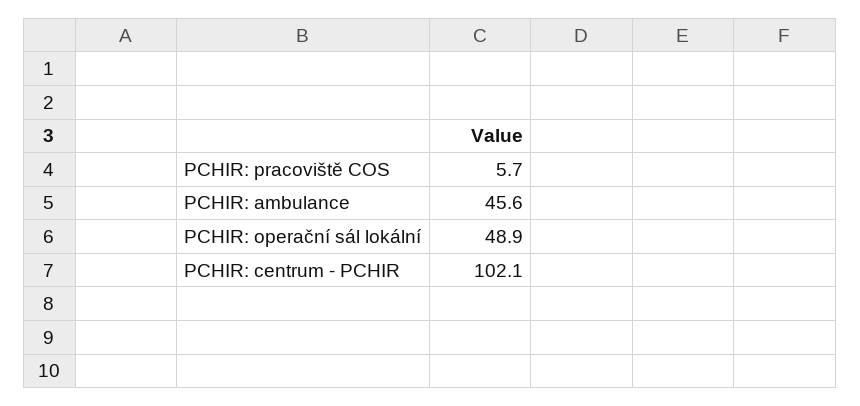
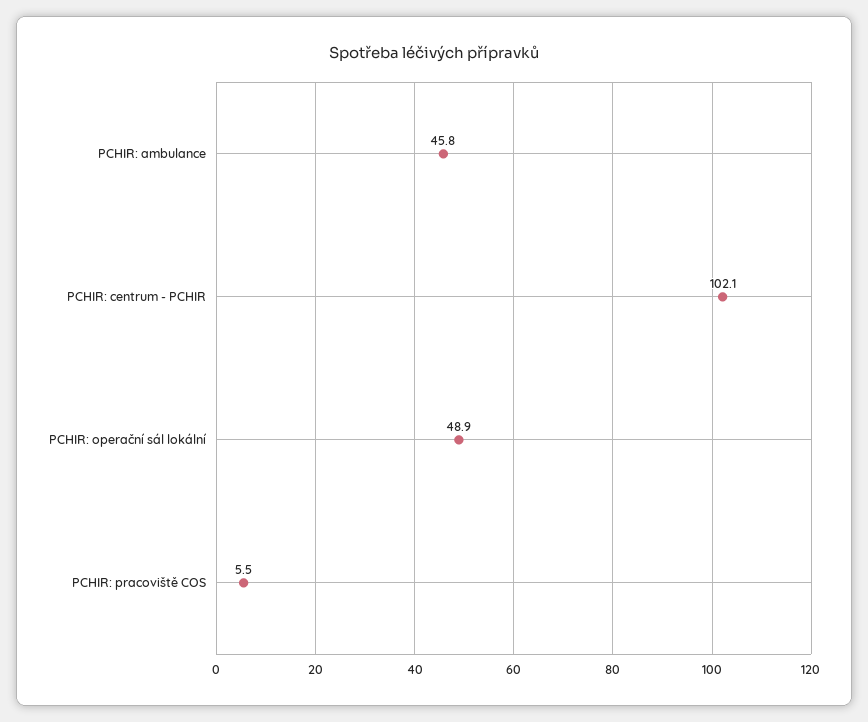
PCHIR: pracoviště COS: 5.7 -> 5.5
PCHIR: ambulance: 45.6 -> 45.8

